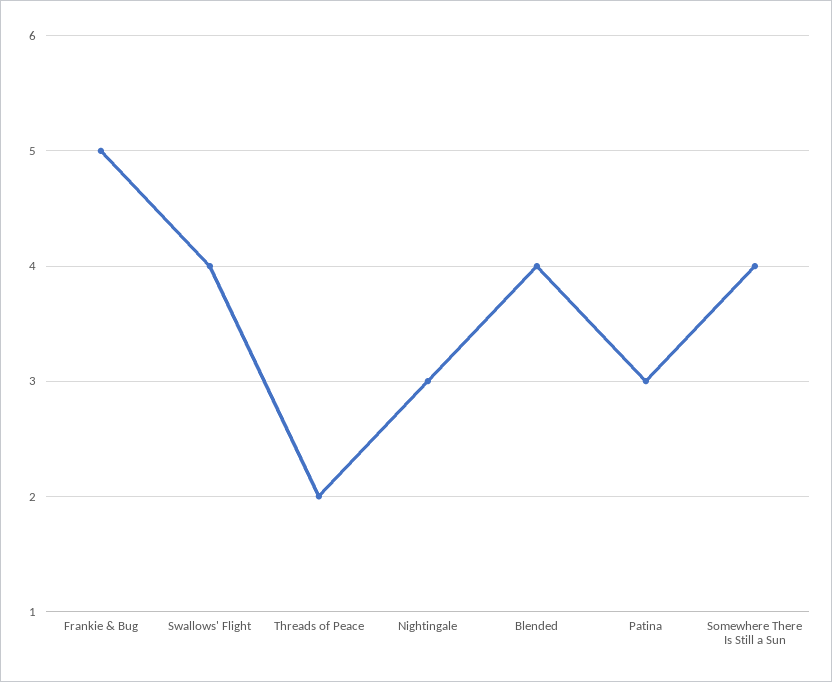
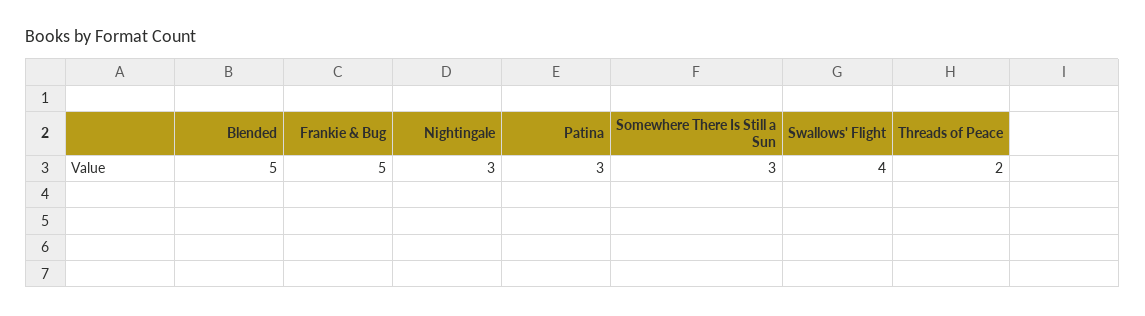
Blended: 4 -> 5
Somewhere There Is Still a Sun: 4 -> 3

